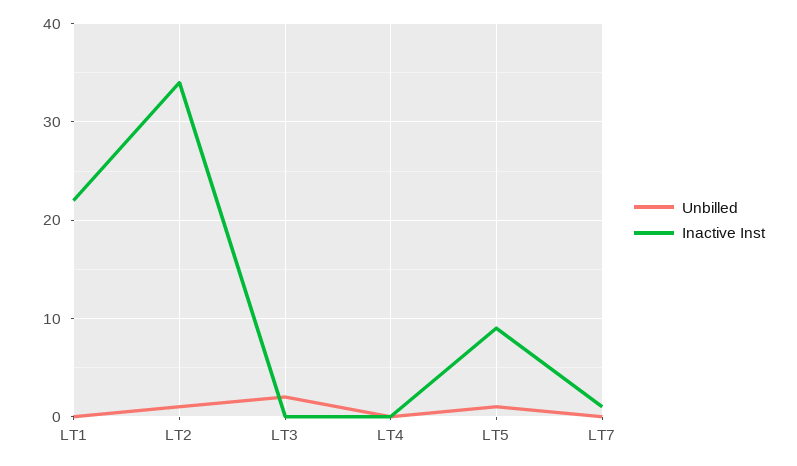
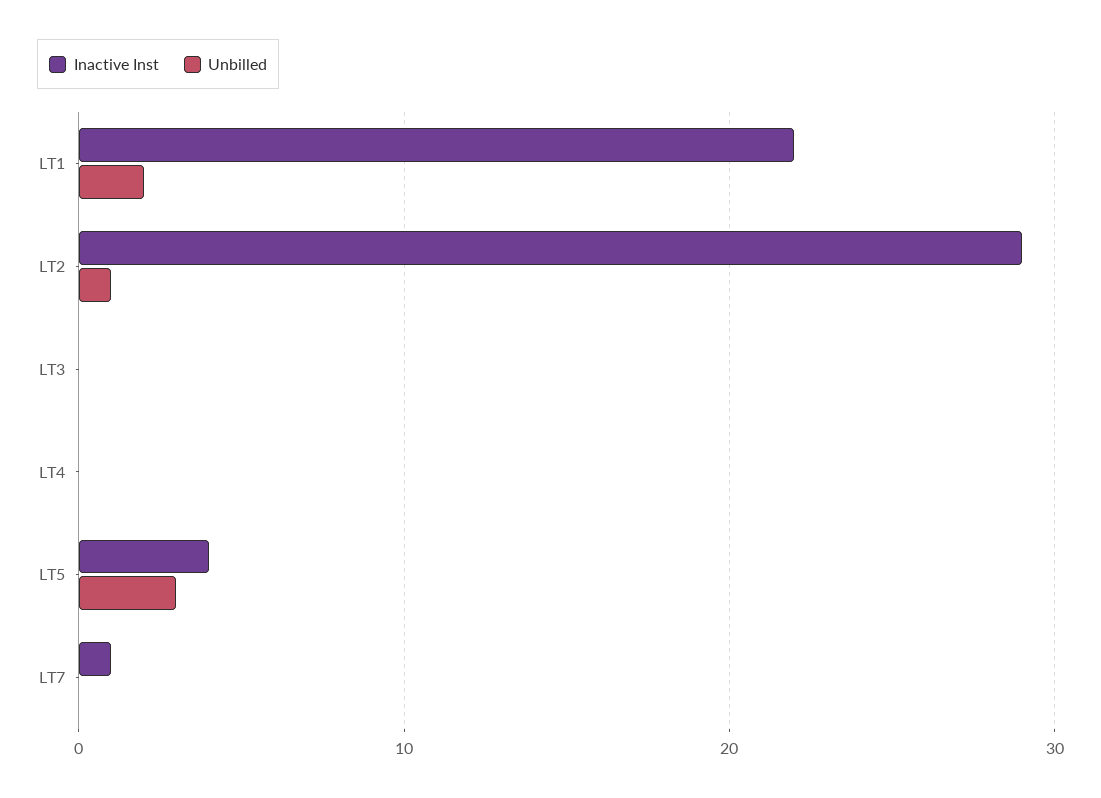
Unbilled, LT1: 0 -> 2
Inactive Inst, LT2: 34 -> 29
Unbilled, LT3: 2 -> 0
Unbilled, LT5: 1 -> 3
Inactive Inst, LT5: 9 -> 4

